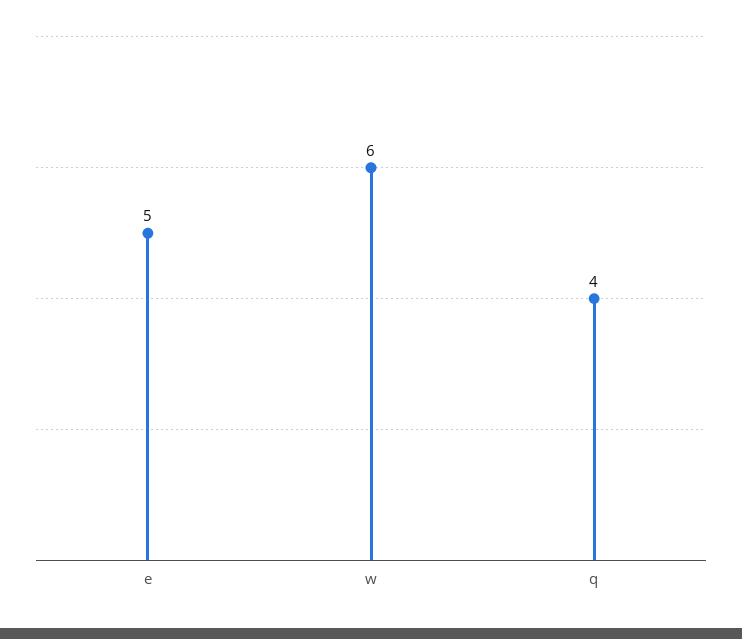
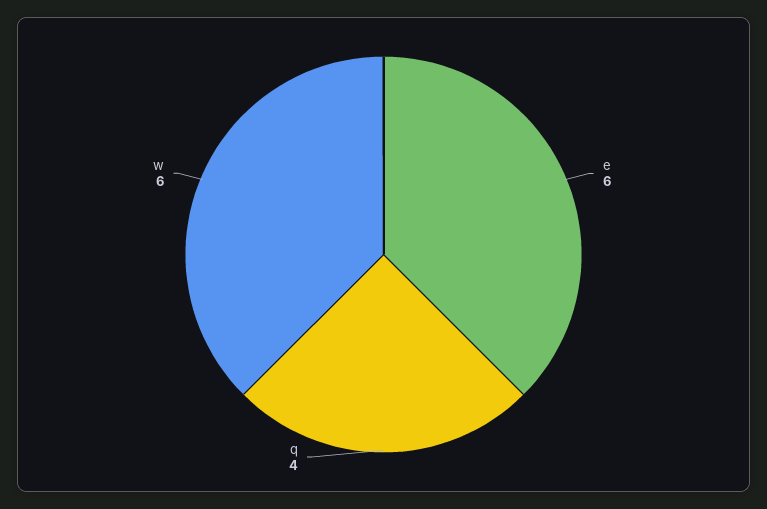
e: 5 -> 6

